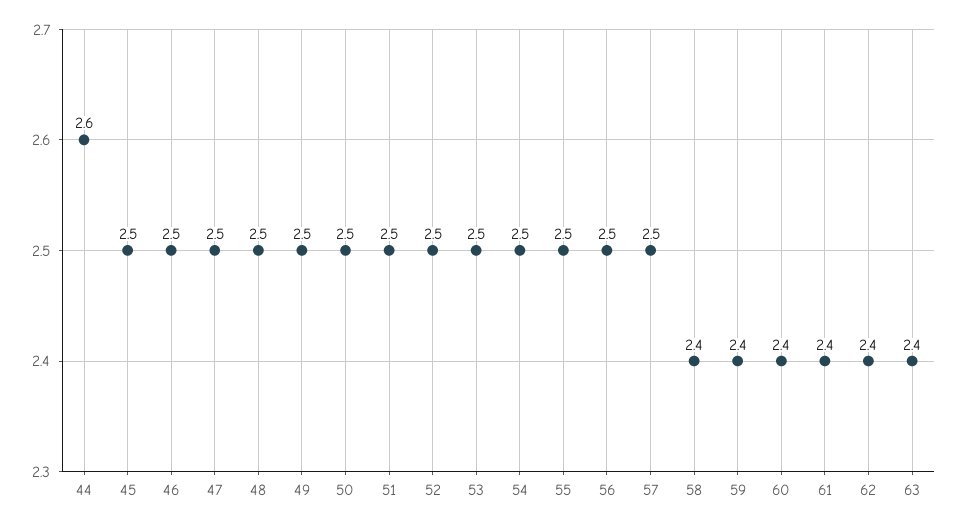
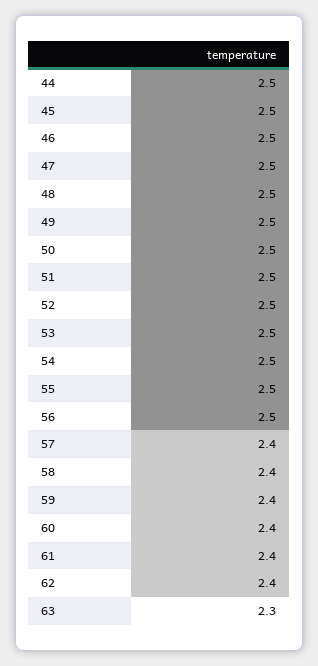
44: 2.6 -> 2.5
57: 2.5 -> 2.4
63: 2.4 -> 2.3

